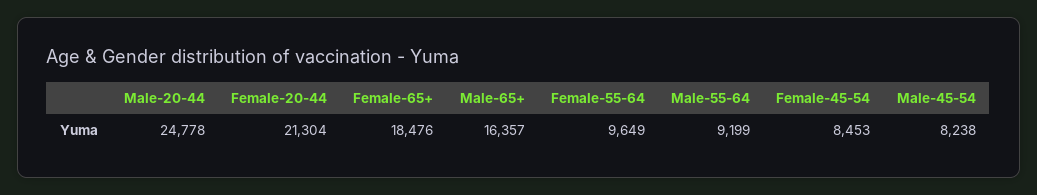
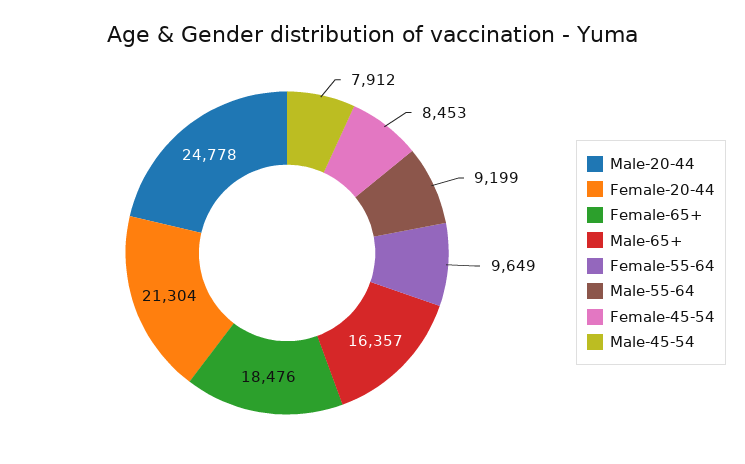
Male-45-54: 8238 -> 7912

